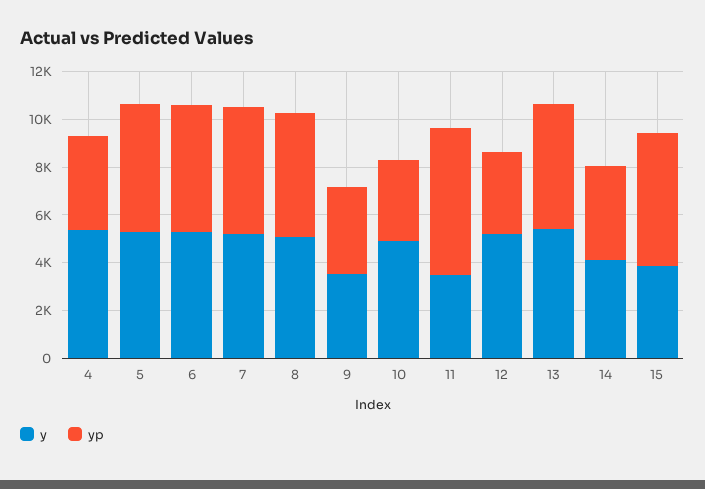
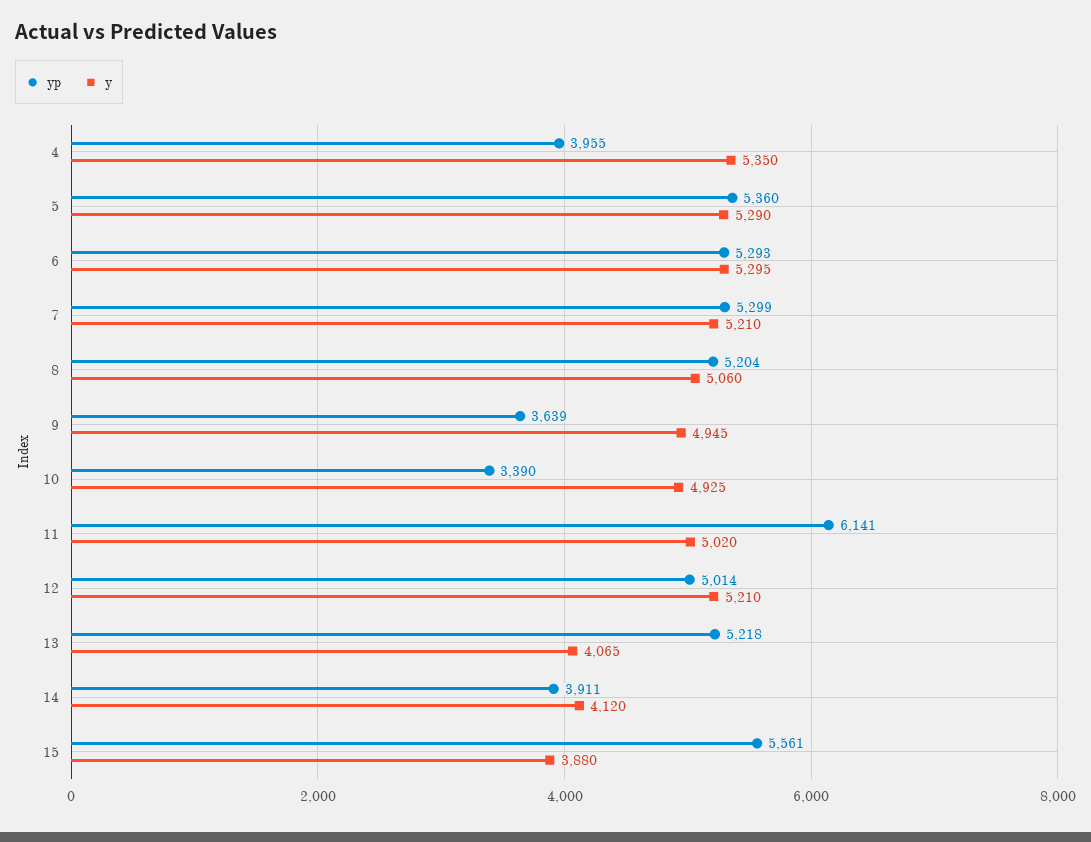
y, 9: 3500 -> 4945
y, 11: 3500 -> 5020
yp, 12: 3500 -> 5014
y, 13: 5500 -> 4065

